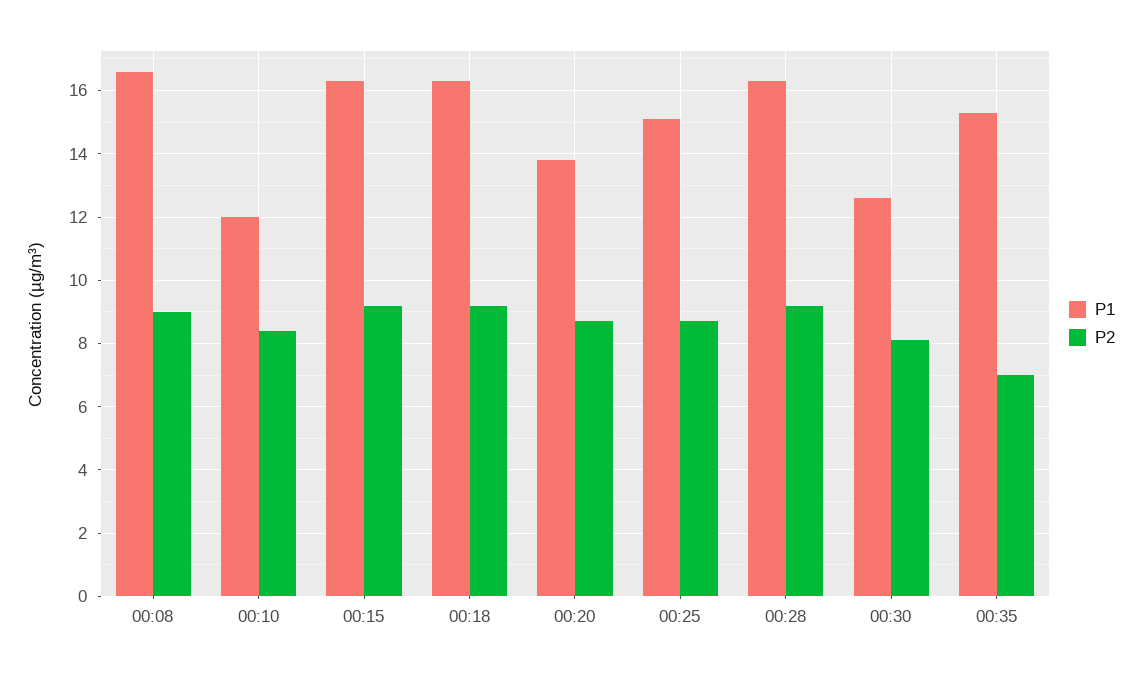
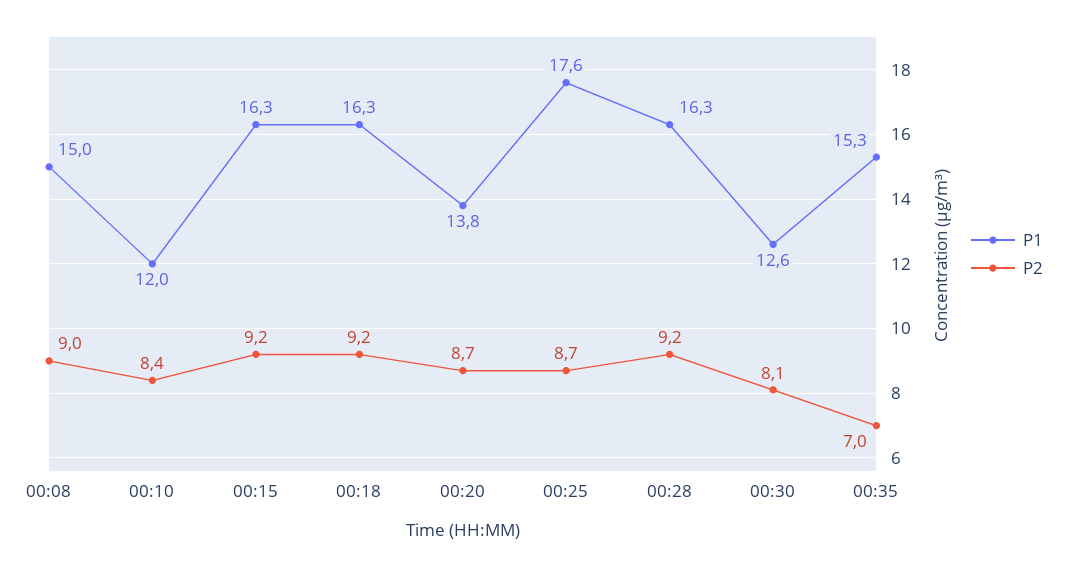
P1, 00:08: 16.5 -> 15
P1, 00:25: 15 -> 17.6

